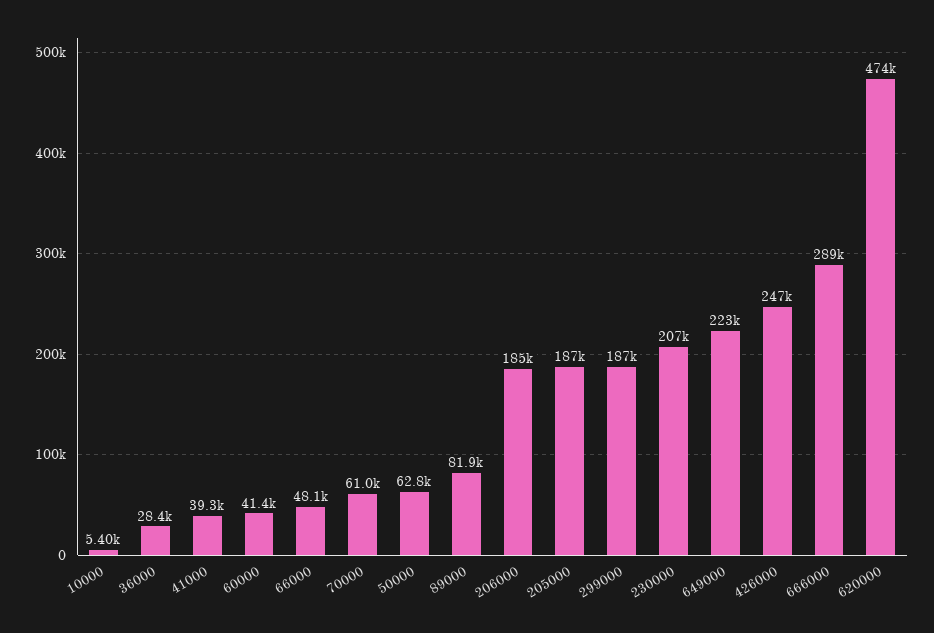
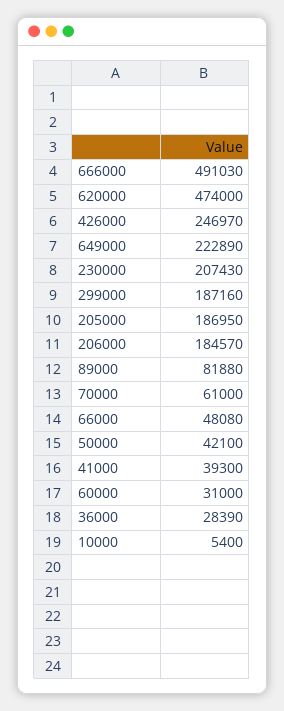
60000: 41400 -> 31000
50000: 62800 -> 42100
666000: 289000 -> 491030

